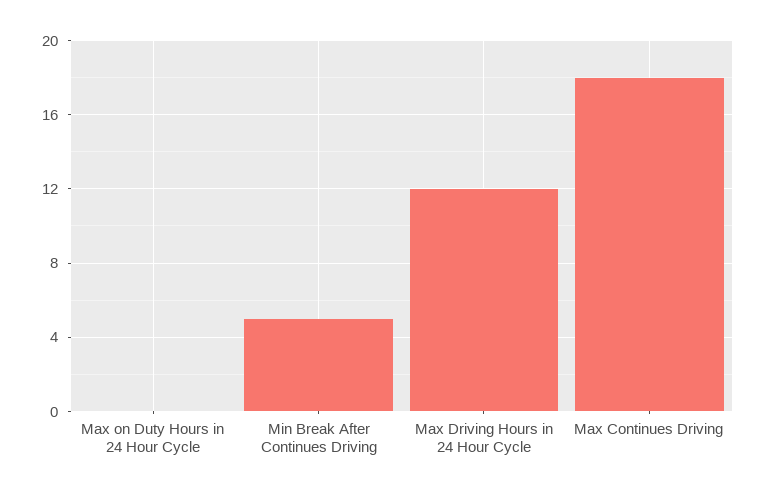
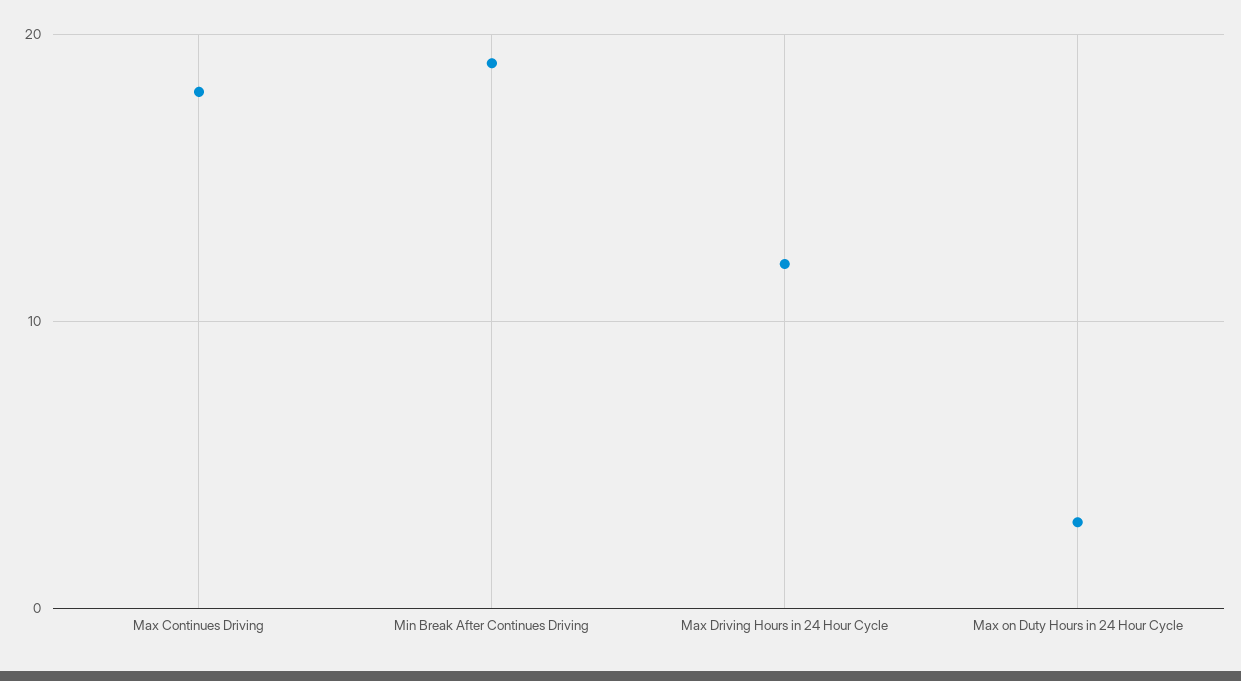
Max on Duty Hours in 24 Hour Cycle: 0 -> 3
Min Break After Continues Driving: 5 -> 19

